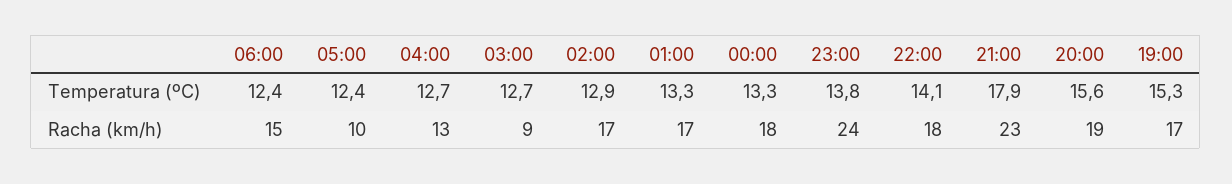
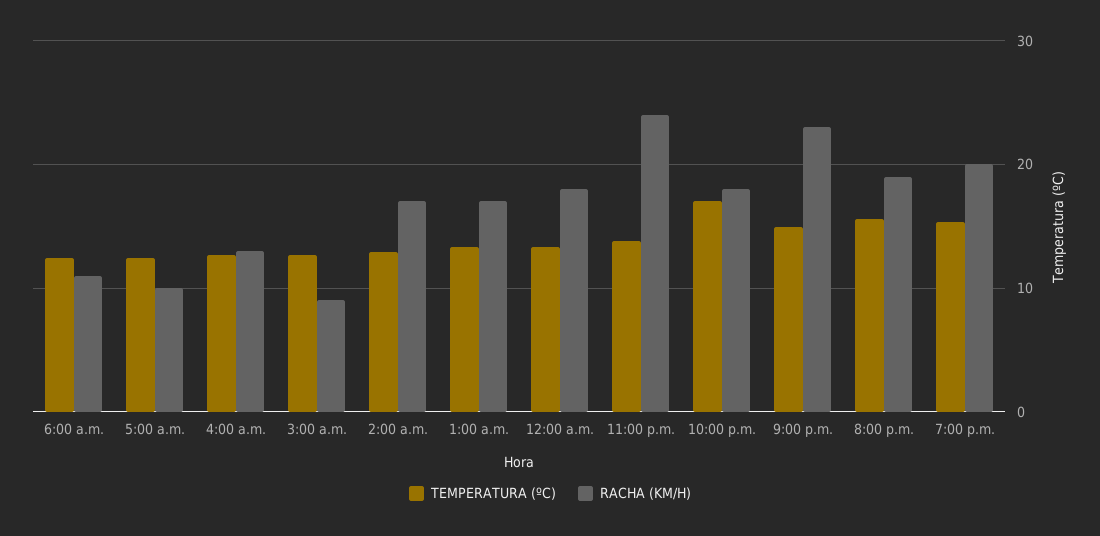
Temperatura (ºC), 22:00: 14.1 -> 17
Temperatura (ºC), 21:00: 17.9 -> 15
Racha (km/h), 06:00: 15 -> 11
Racha (km/h), 19:00: 17 -> 20

